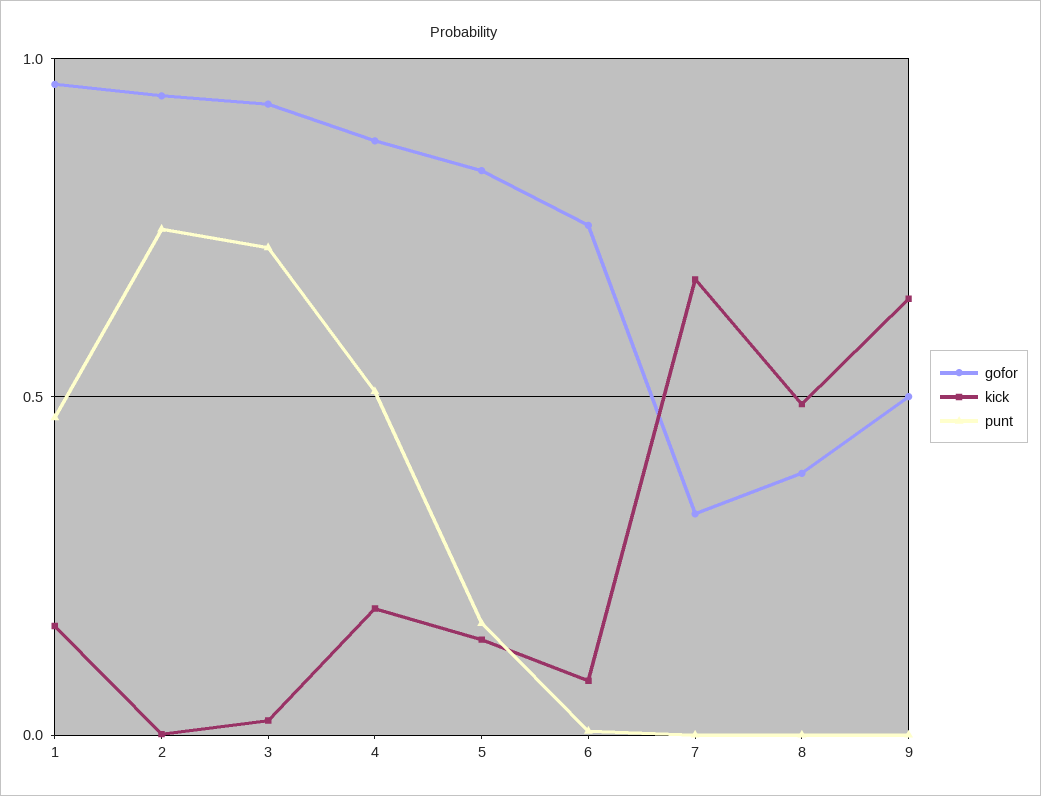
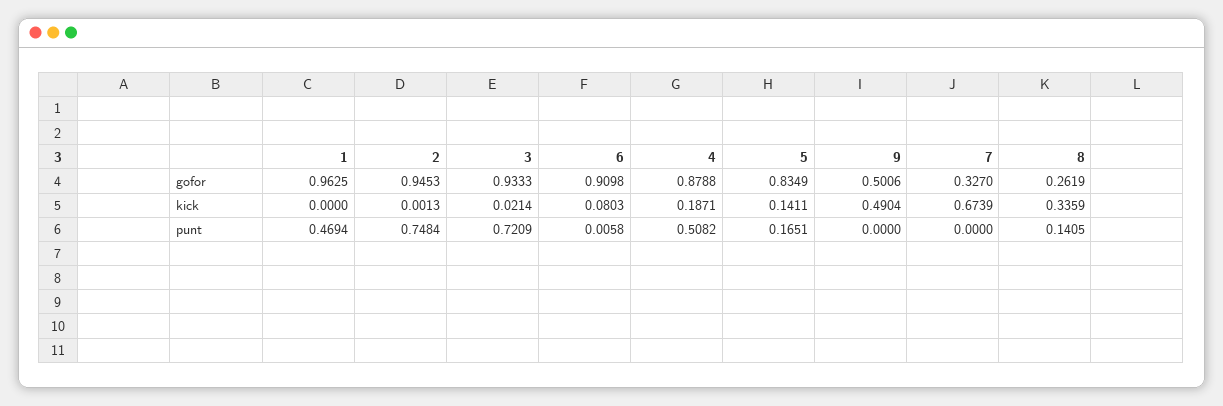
kick, 1: 0.15 -> 0
gofor, 6: 0.75 -> 0.9098
gofor, 8: 0.4 -> 0.2619
kick, 8: 0.5 -> 0.3359
punt, 8: 0 -> 0.1405
kick, 9: 0.65 -> 0.4904

